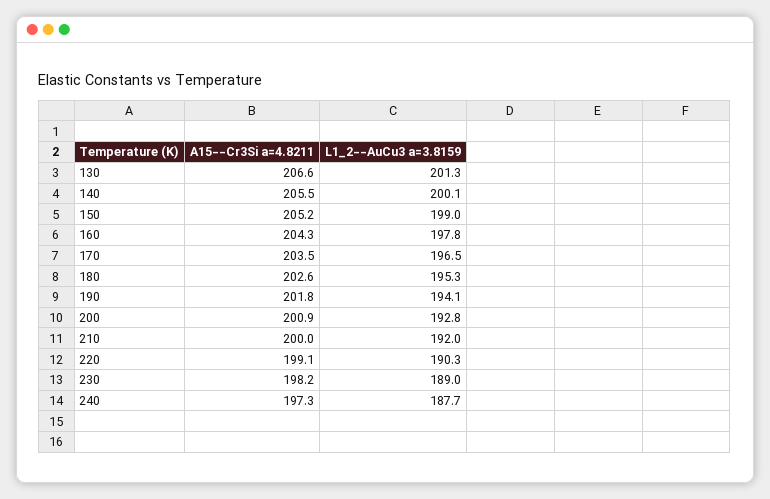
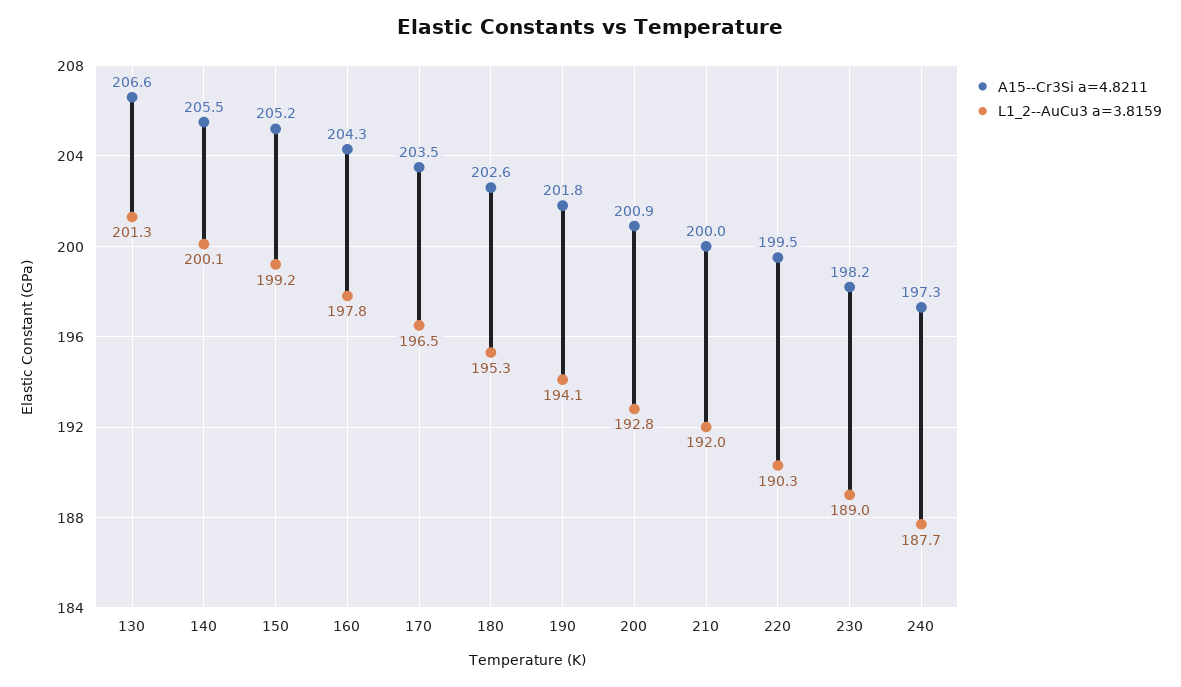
L1_2--AuCu3 a=3.8159, 150: 199 -> 199.2
A15--Cr3Si a=4.8211, 220: 199.1 -> 199.5

